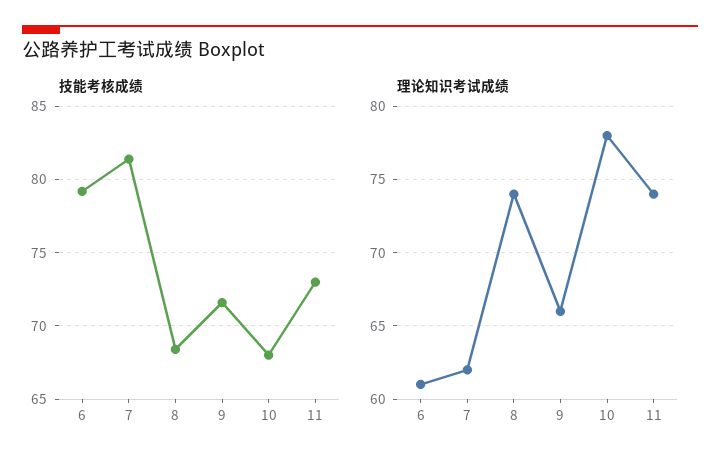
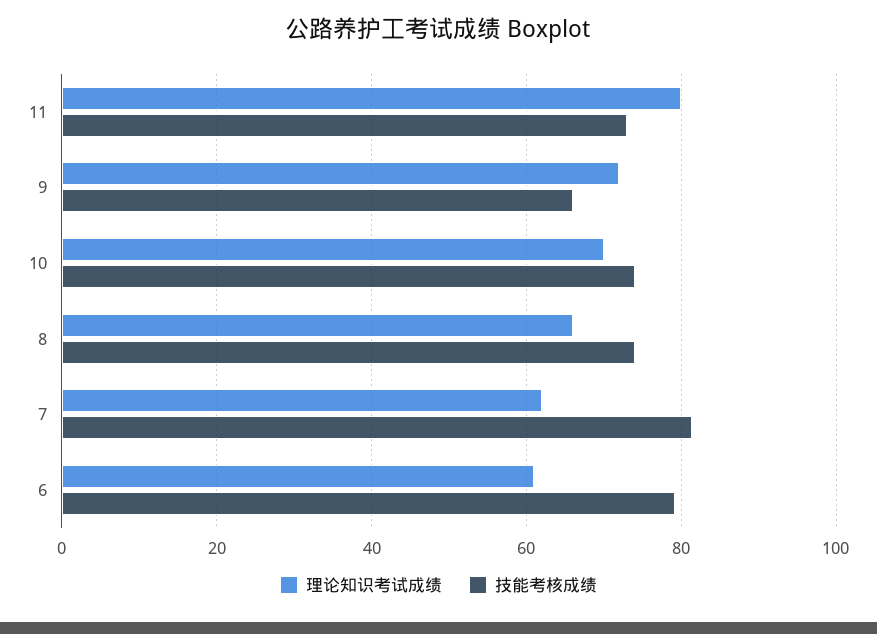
技能考核成绩, 8: 68.5 -> 74
技能考核成绩, 9: 71.5 -> 66
技能考核成绩, 10: 68 -> 74
理论知识考试成绩, 8: 74 -> 66
理论知识考试成绩, 9: 66 -> 72
理论知识考试成绩, 10: 78 -> 70
理论知识考试成绩, 11: 74 -> 80

